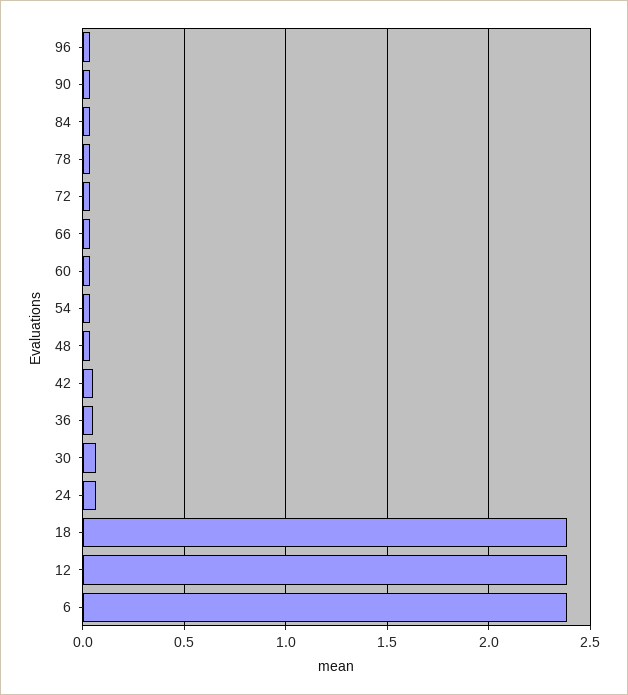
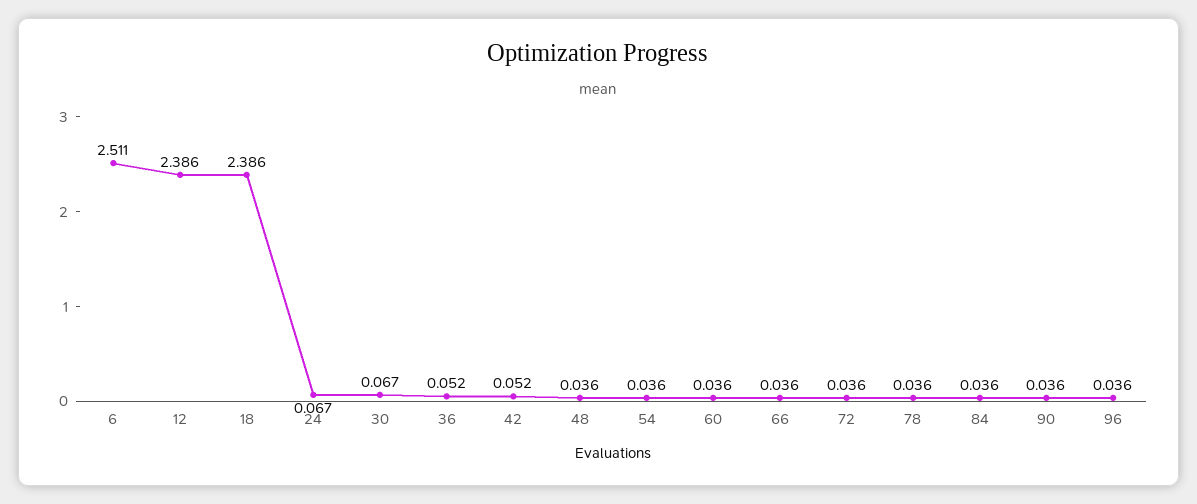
6: 2.4 -> 2.511

